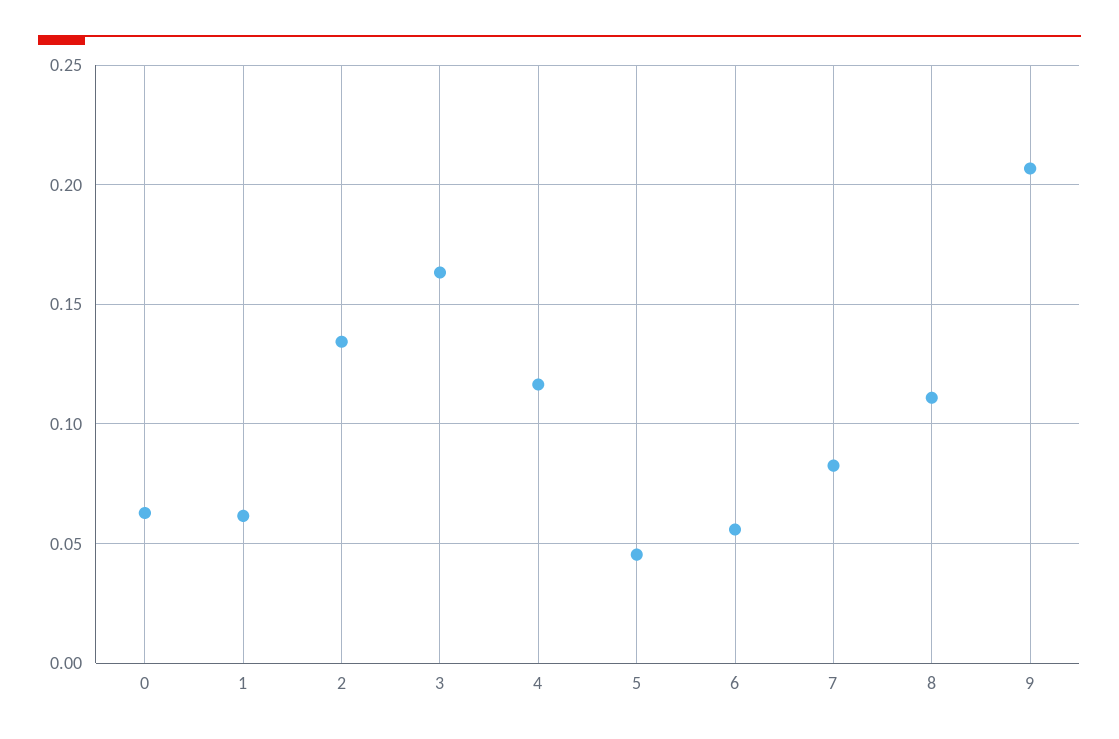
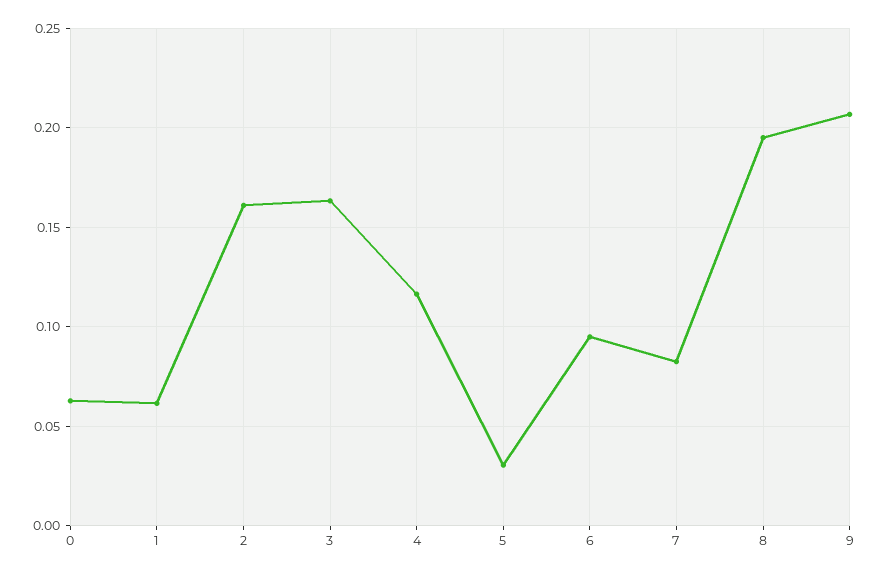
2: 0.135 -> 0.16
5: 0.045 -> 0.03
6: 0.055 -> 0.095
8: 0.11 -> 0.195

